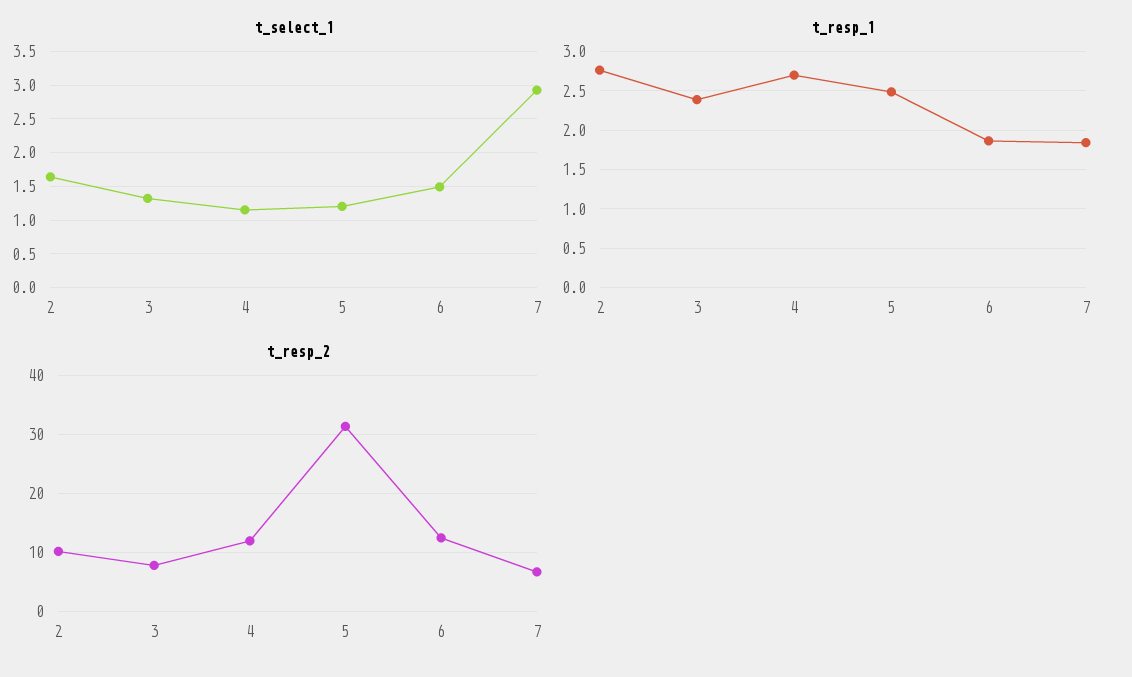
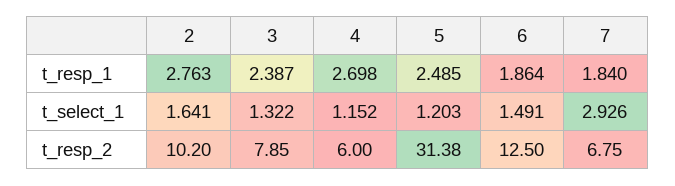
t_resp_2, 4: 12 -> 6

